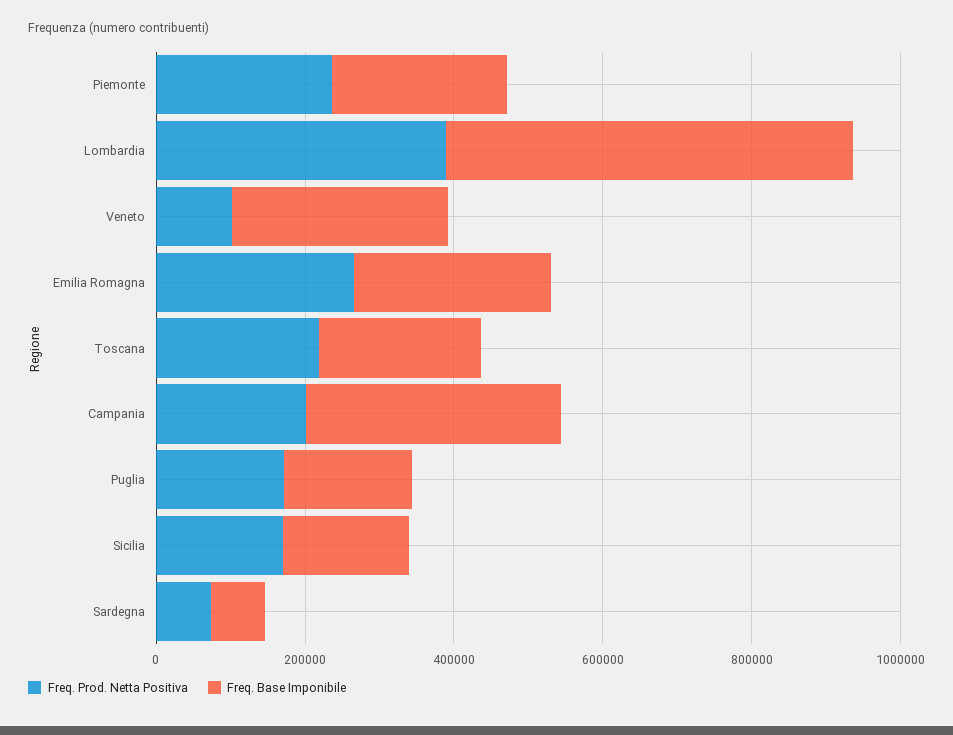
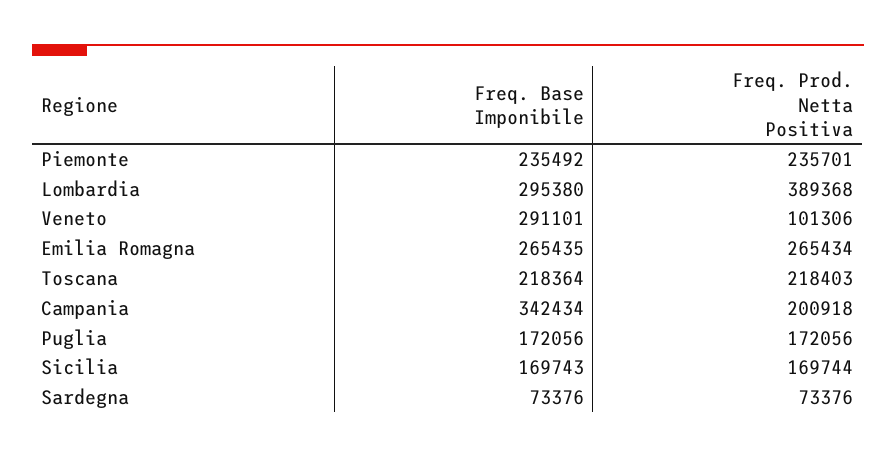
Freq. Base Imponibile, Lombardia: 550000 -> 295380

